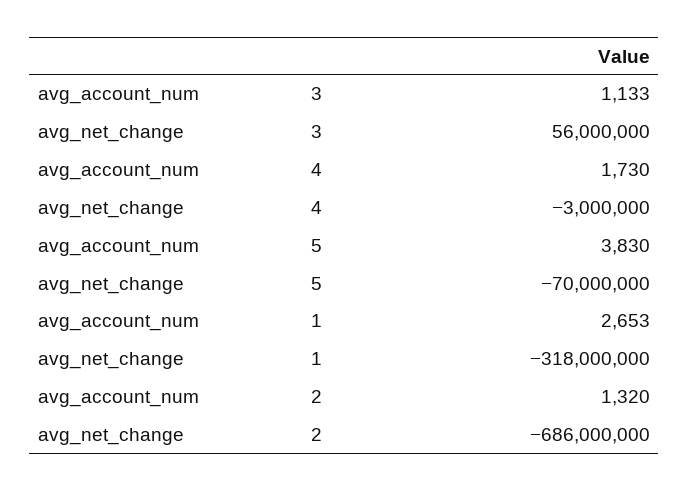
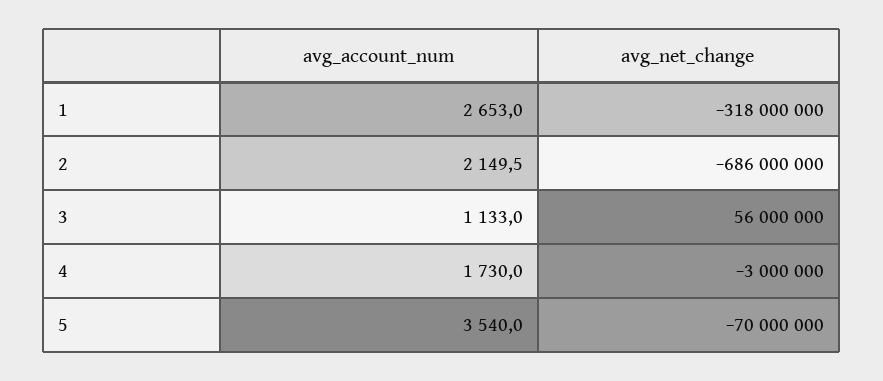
avg_account_num, 5: 3830 -> 3540
avg_account_num, 2: 1320 -> 2149.5

